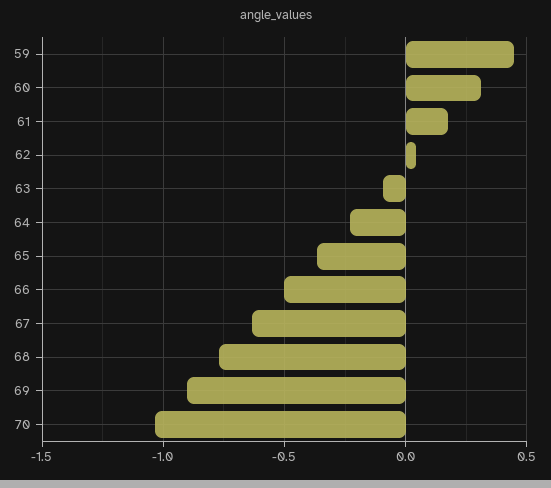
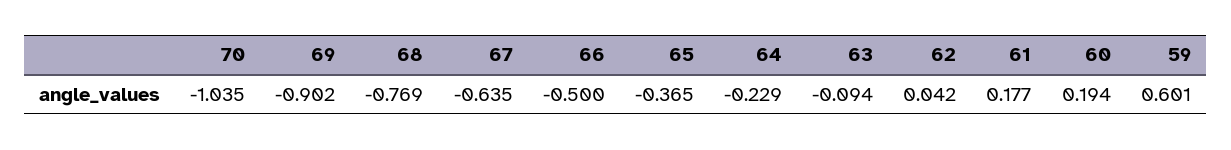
59: 0.45 -> 0.601
60: 0.3 -> 0.194

